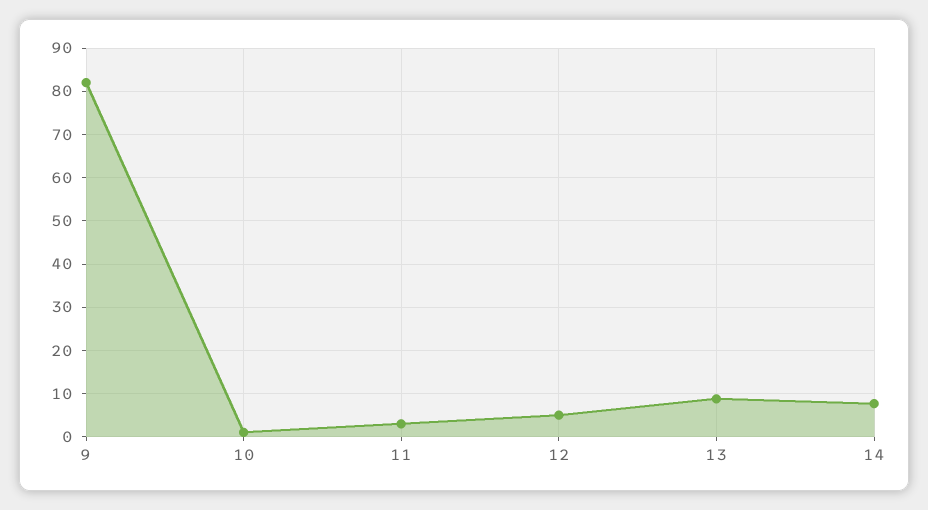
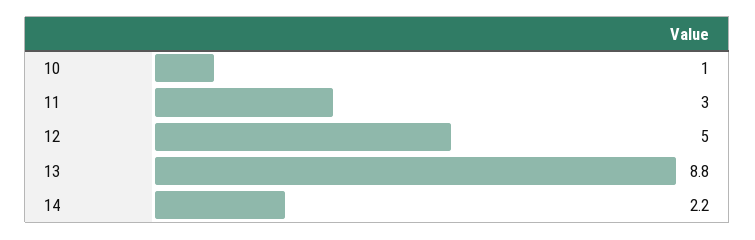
9: 82 -> none
14: 8 -> 2.2

